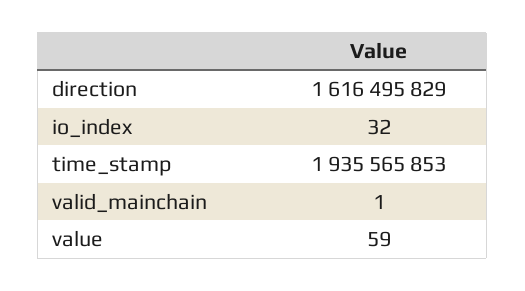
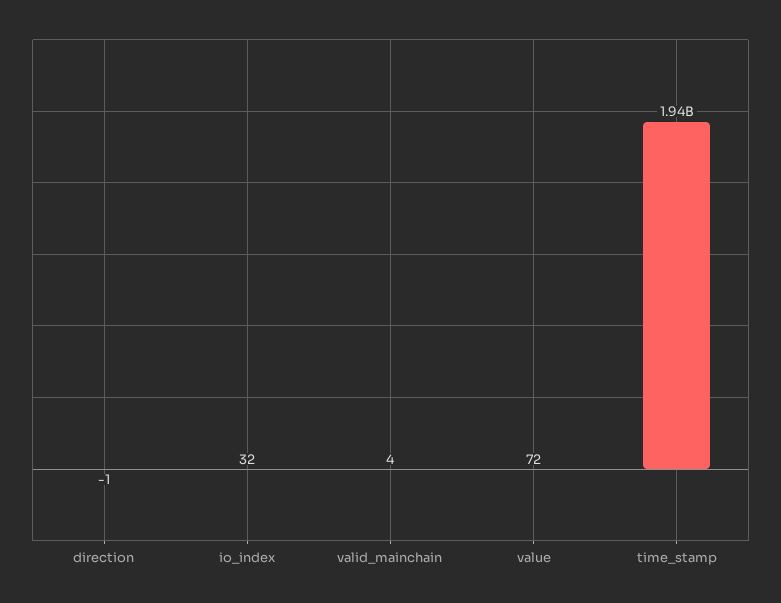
direction: 1616495829 -> -1
valid_mainchain: 1 -> 4
value: 59 -> 72

